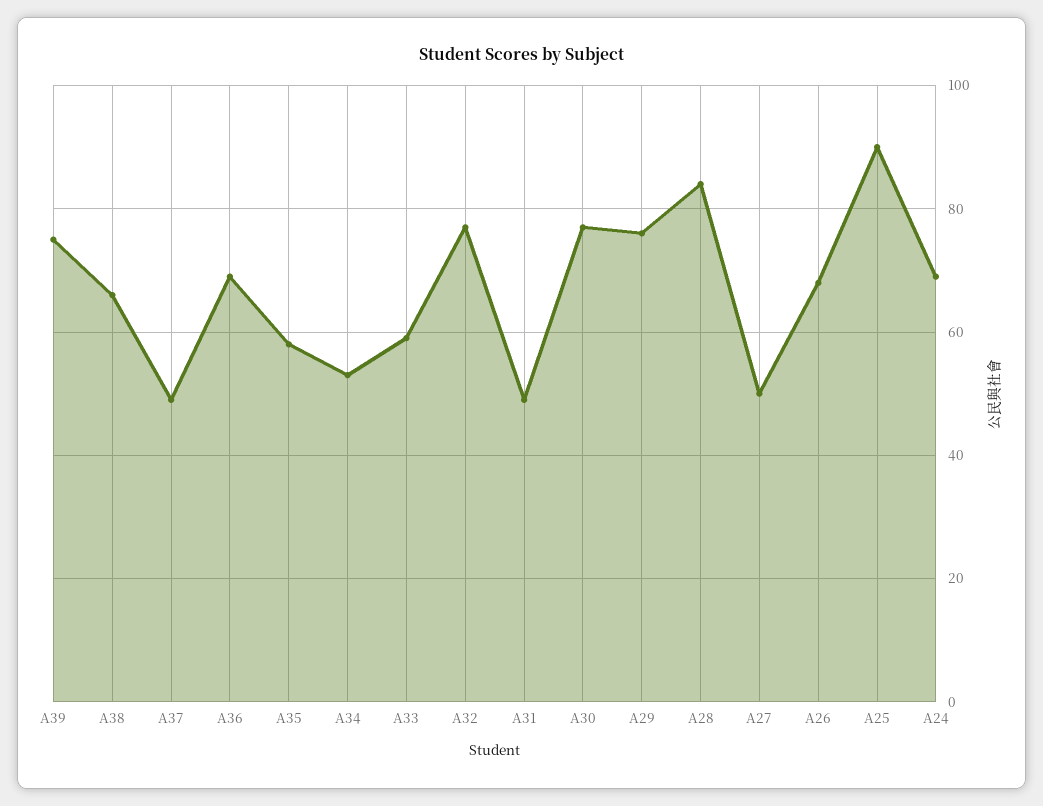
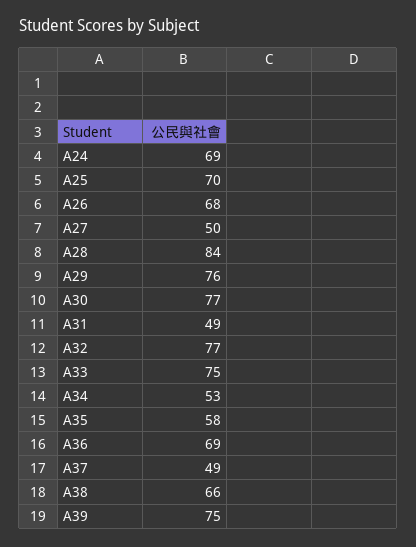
A33: 60 -> 75
A25: 90 -> 70

